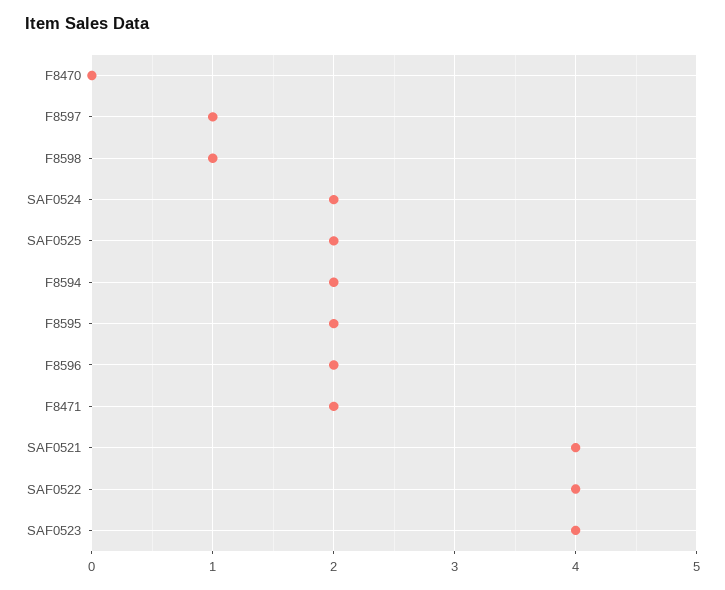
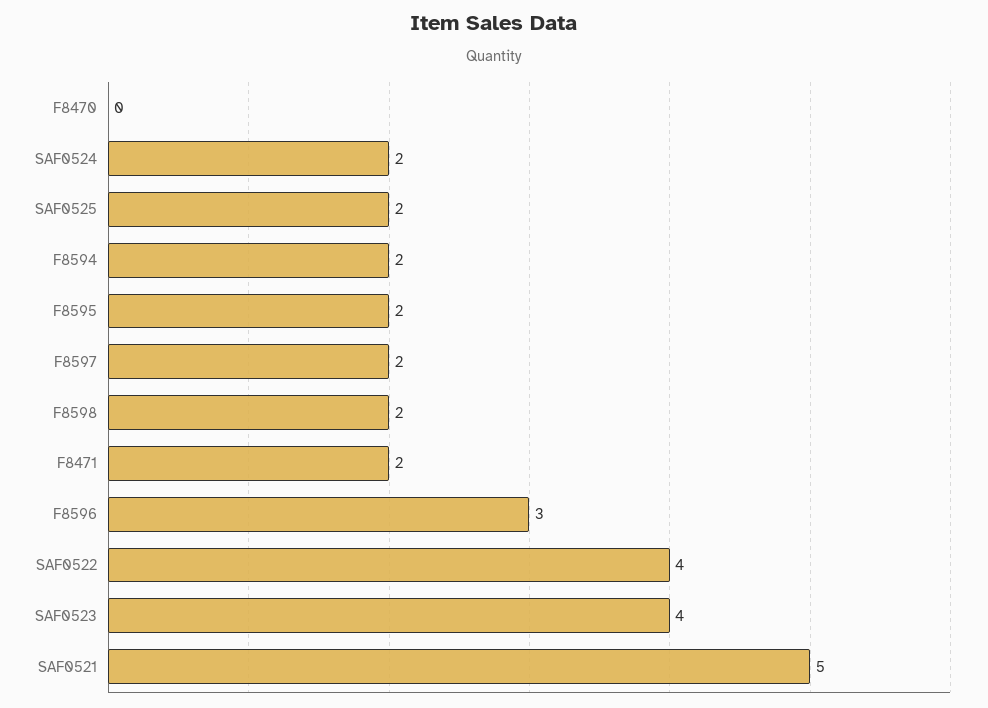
F8597: 1 -> 2
F8598: 1 -> 2
F8596: 2 -> 3
SAF0521: 4 -> 5

